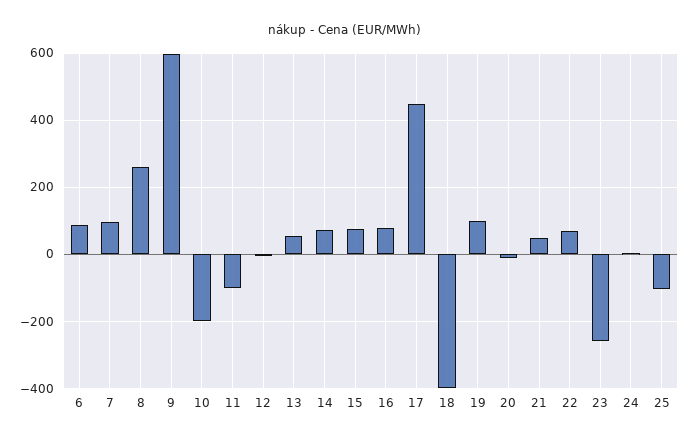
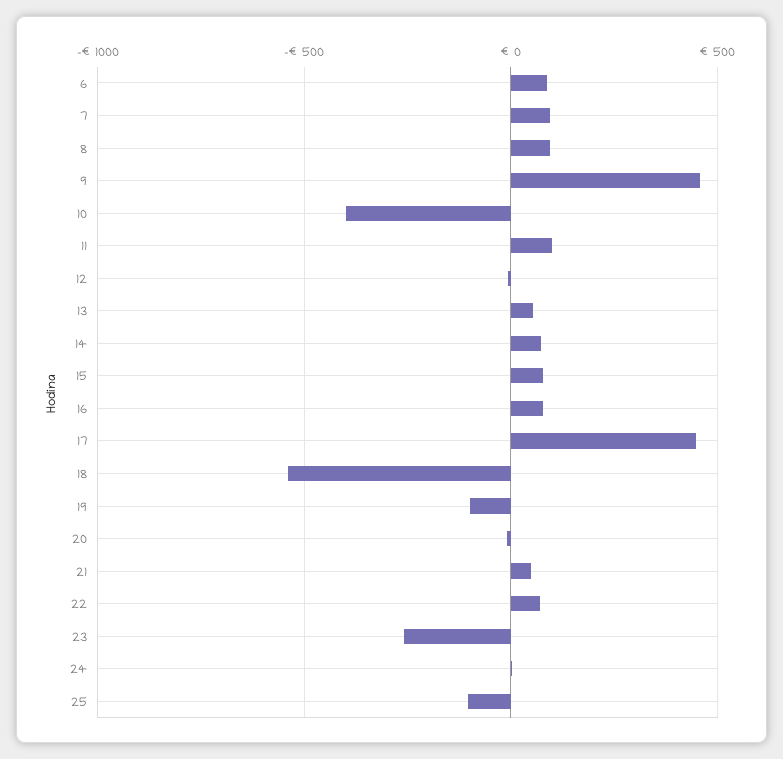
8: 260 -> 100
9: 600 -> 450
10: -200 -> -400
11: -100 -> 100
18: -400 -> -550
19: 100 -> -100

